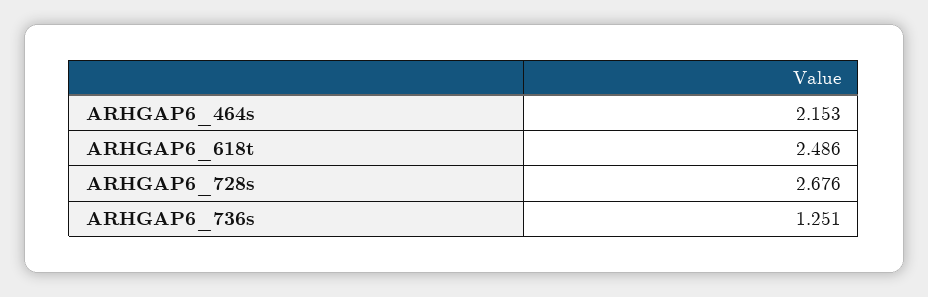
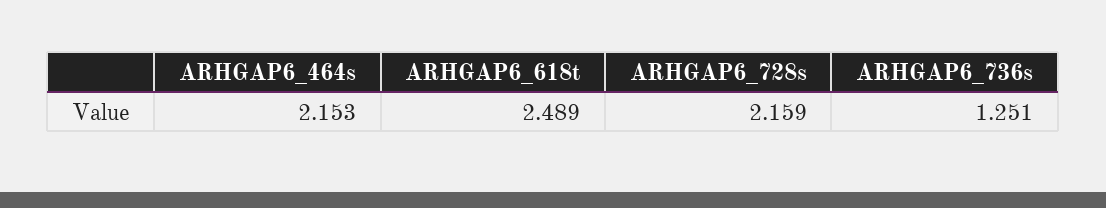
ARHGAP6_618t: 2.486 -> 2.489
ARHGAP6_728s: 2.676 -> 2.159

